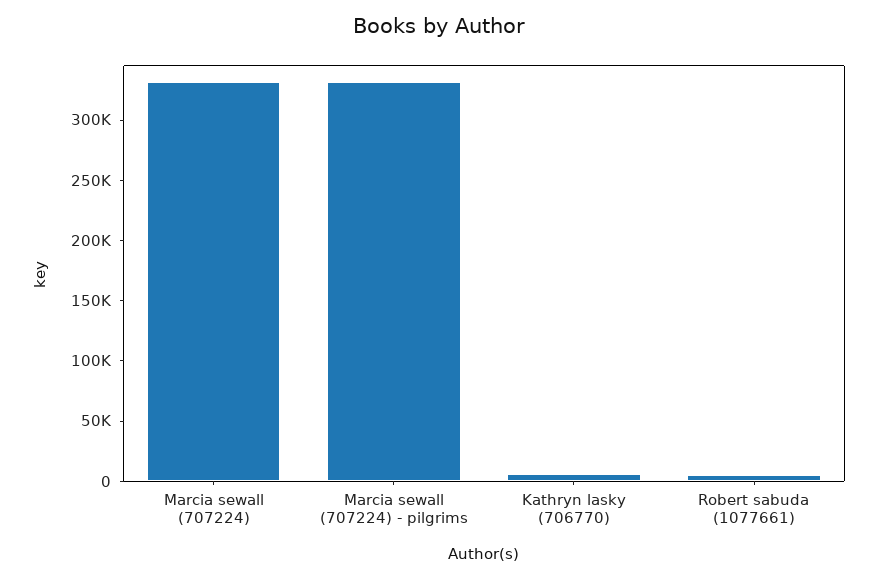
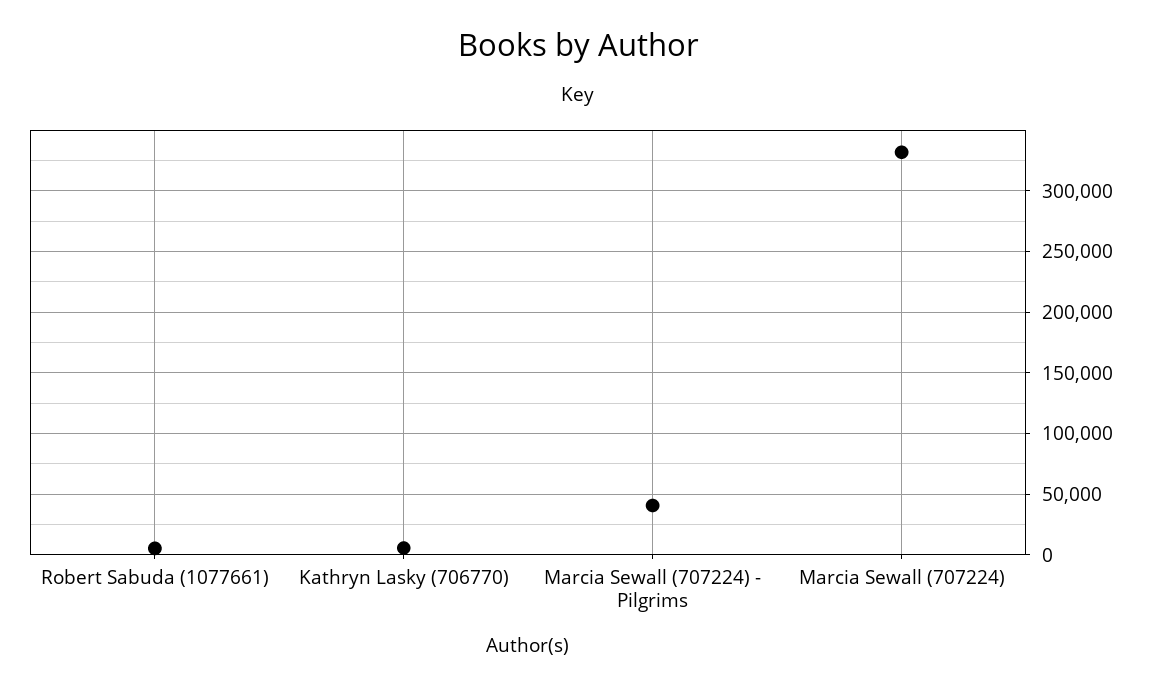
Marcia sewall (707224) - pilgrims: 330000 -> 40000

